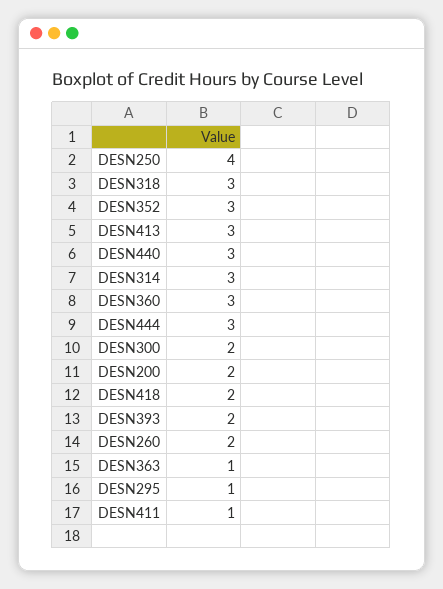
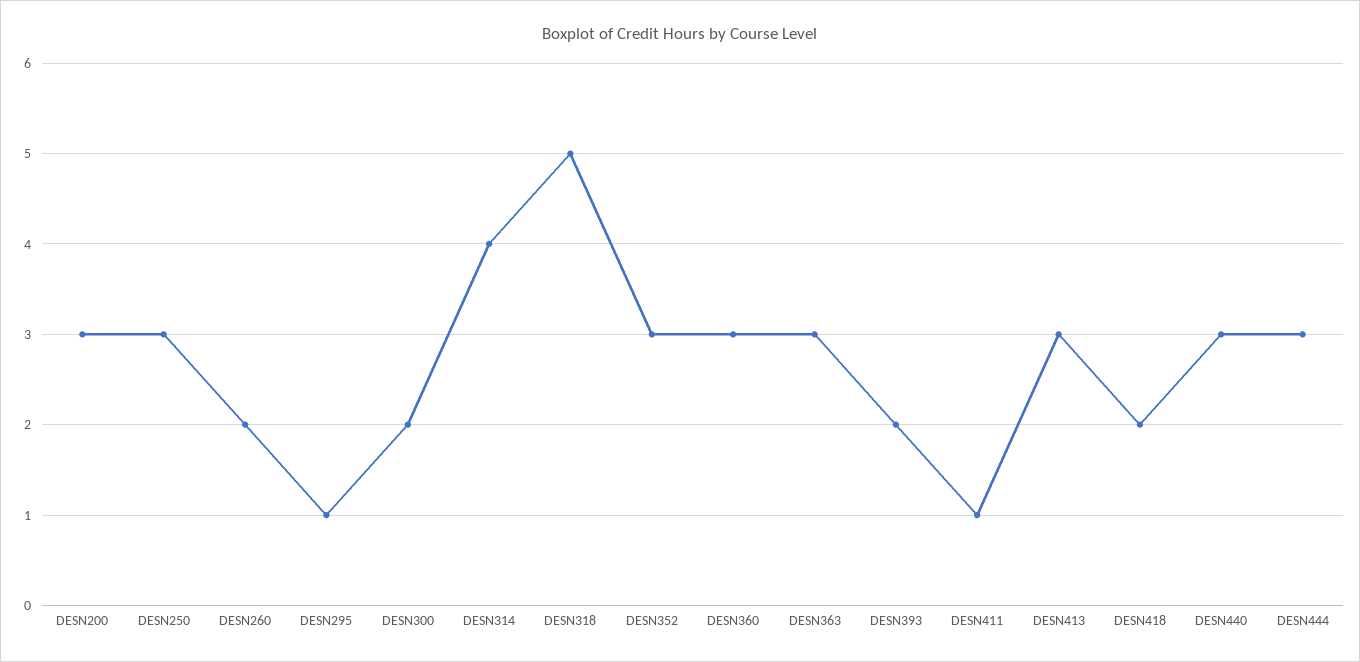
DESN250: 4 -> 3
DESN318: 3 -> 5
DESN314: 3 -> 4
DESN200: 2 -> 3
DESN363: 1 -> 3

